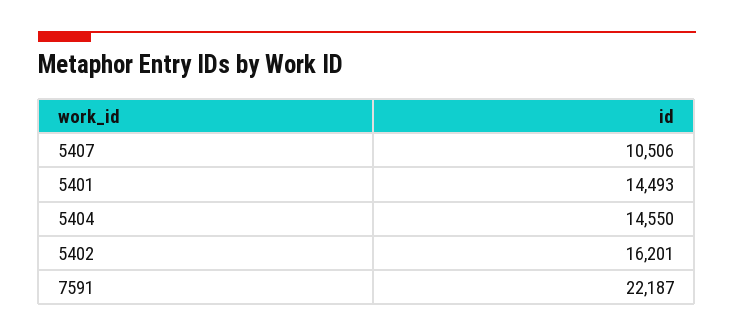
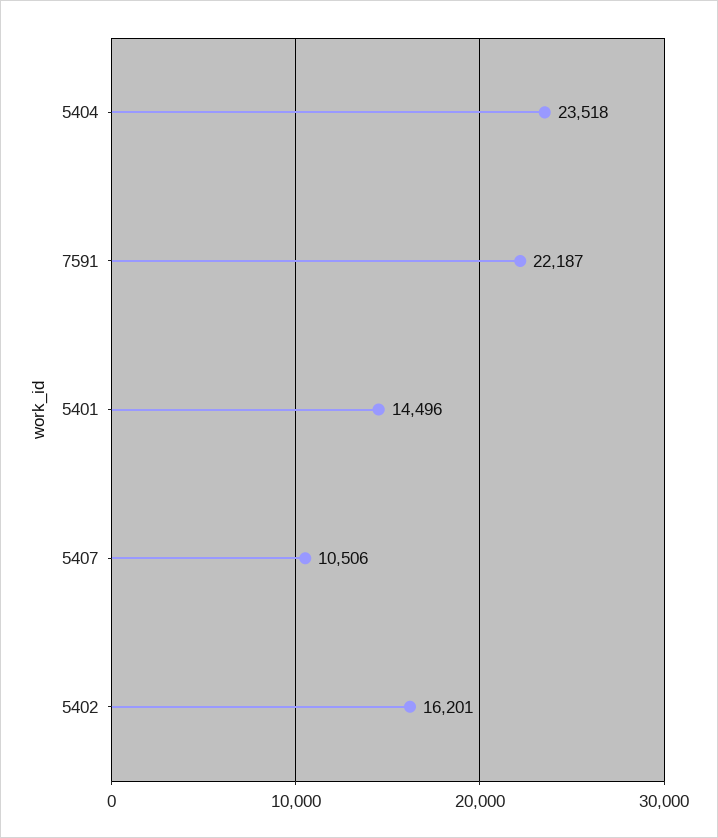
5401: 14493 -> 14496
5404: 14550 -> 23518

